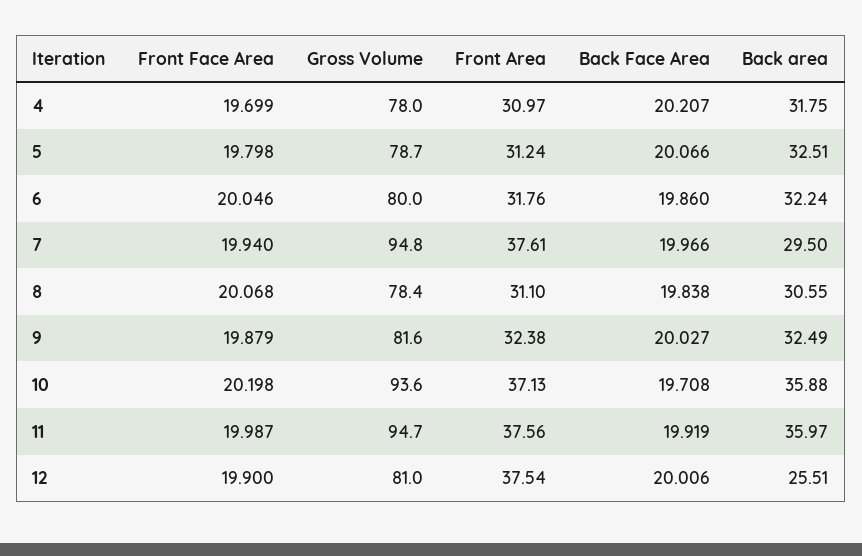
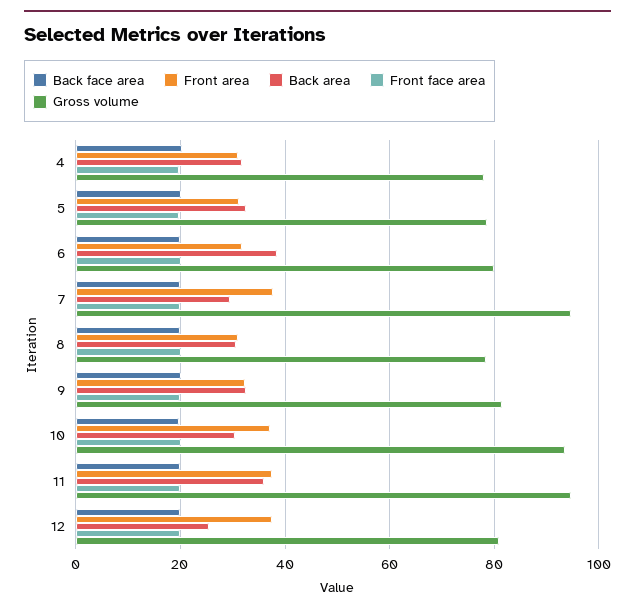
Back area, 6: 32.24 -> 38
Back area, 10: 35.88 -> 30

